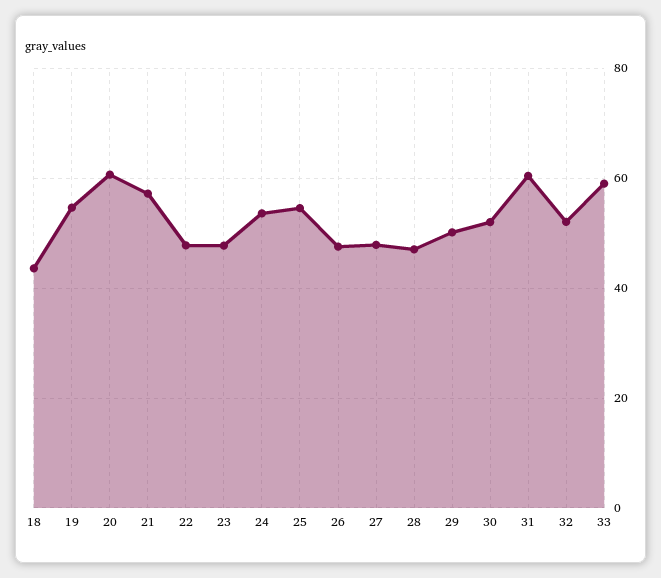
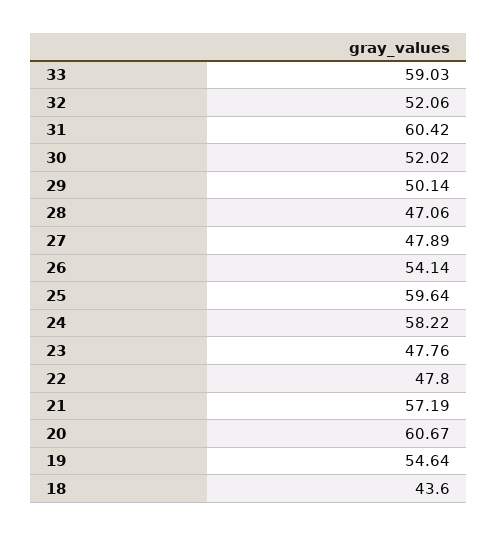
24: 54 -> 58.22
25: 54 -> 59.64
26: 48 -> 54.14

